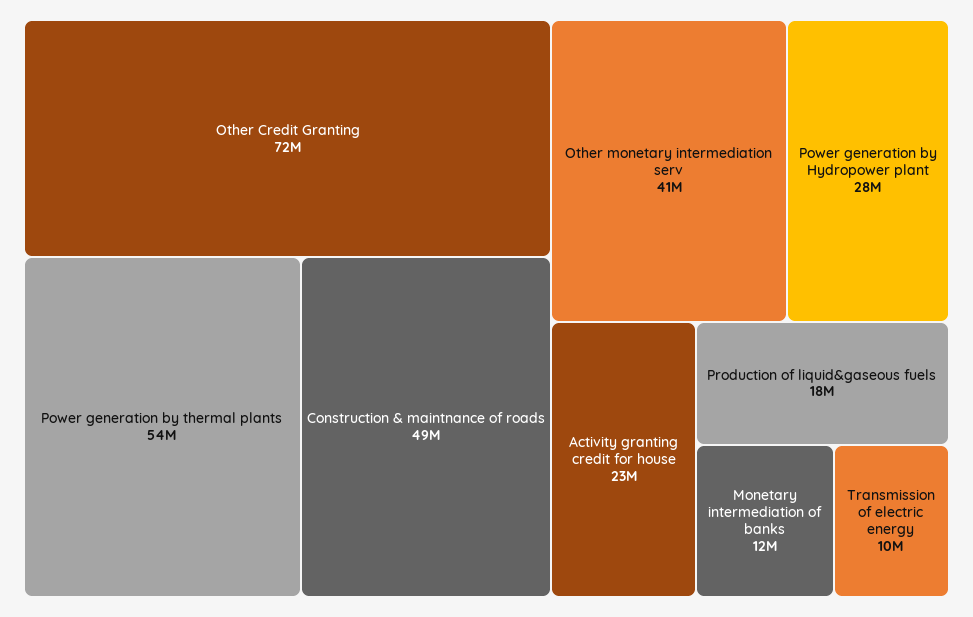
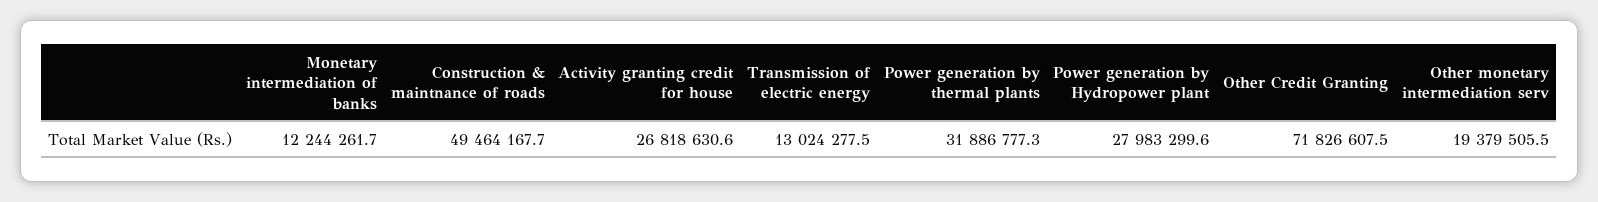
Power generation by thermal plants: 54000000 -> 31886777.3
Other monetary intermediation serv: 41000000 -> 19379505.5
Activity granting credit for house: 23000000 -> 26818630.6
Production of liquid&gaseous fuels: 18000000 -> none
Transmission of electric energy: 10000000 -> 13024277.5

